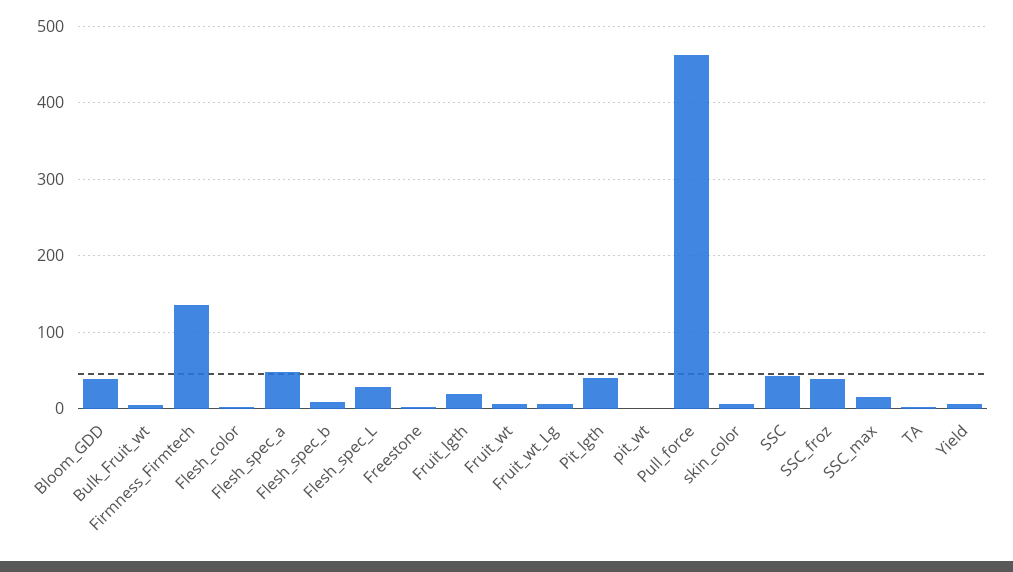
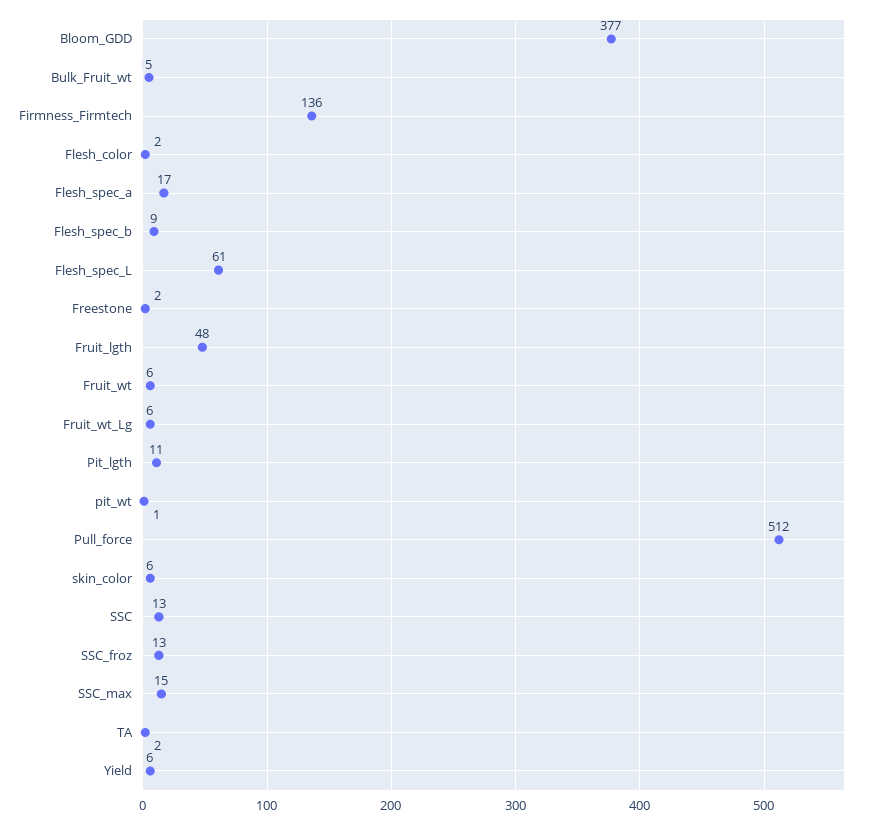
Bloom_GDD: 40 -> 377
Flesh_spec_a: 50 -> 17
Flesh_spec_L: 30 -> 61
Fruit_lgth: 20 -> 48
Pit_lgth: 40 -> 11
Pull_force: 460 -> 512
SSC: 40 -> 13
SSC_froz: 40 -> 13

